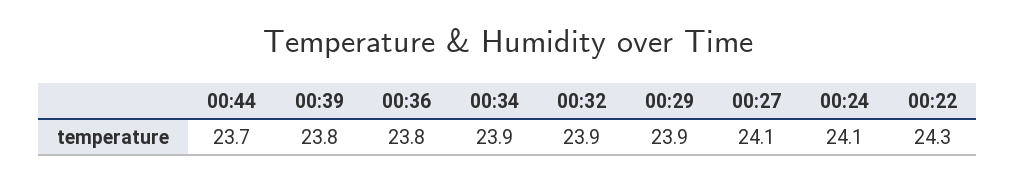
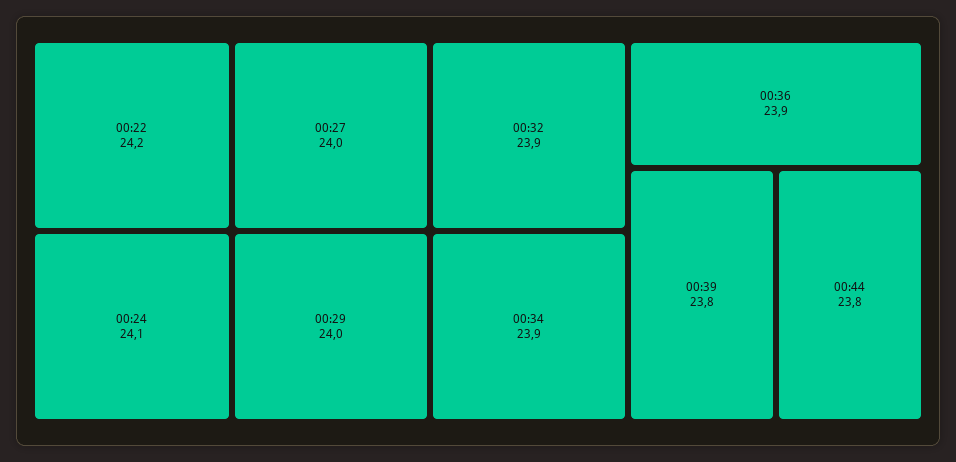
00:44: 23.7 -> 23.8
00:36: 23.8 -> 23.9
00:29: 23.9 -> 24
00:27: 24.1 -> 24
00:22: 24.3 -> 24.2

